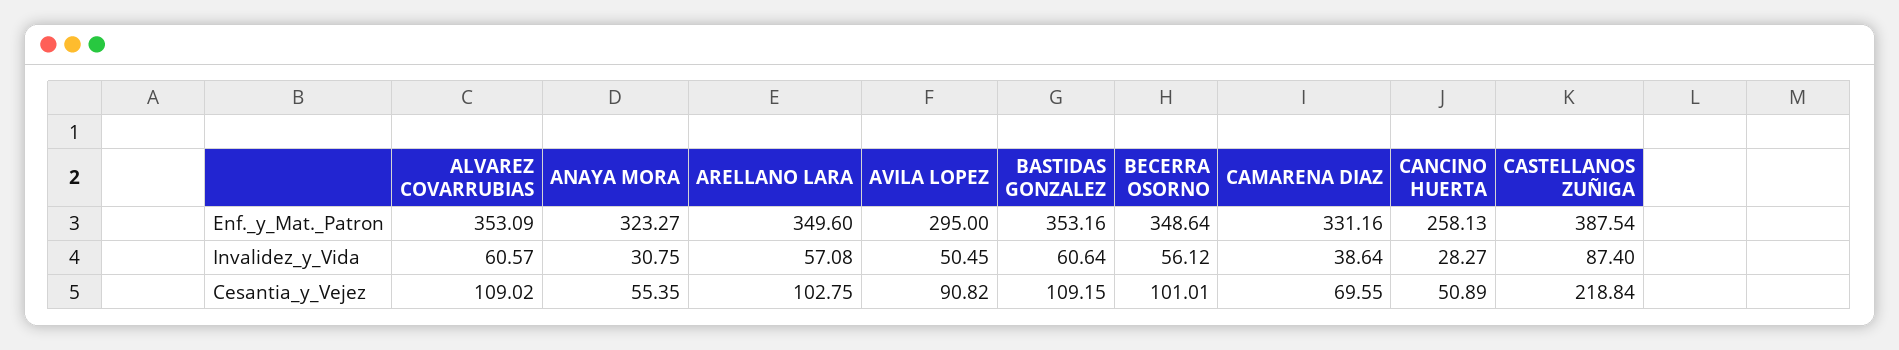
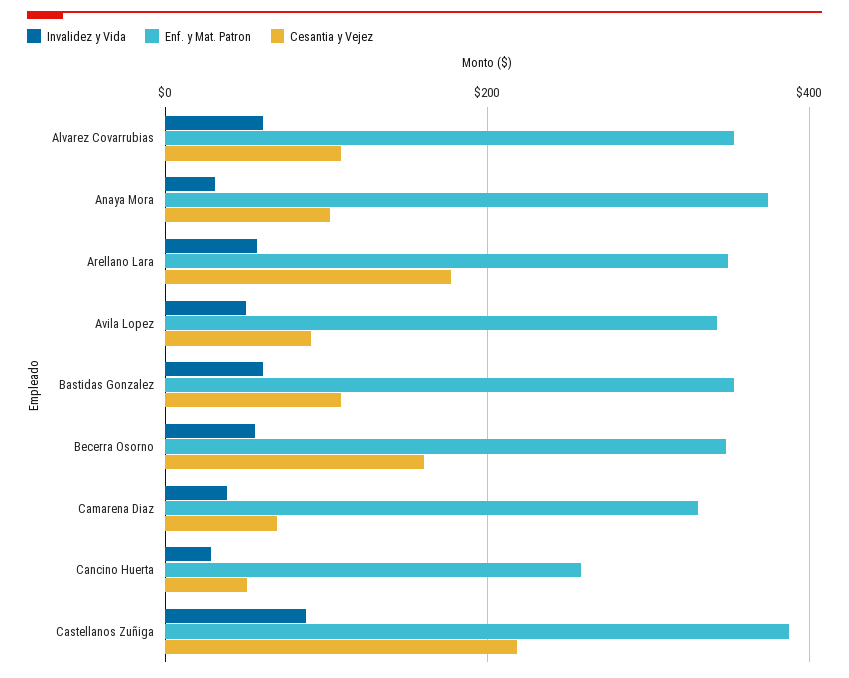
Enf._y_Mat._Patron, ANAYA MORA: 323.27 -> 380
Enf._y_Mat._Patron, AVILA LOPEZ: 295 -> 340
Cesantia_y_Vejez, ANAYA MORA: 55.35 -> 100
Cesantia_y_Vejez, ARELLANO LARA: 102.75 -> 180
Cesantia_y_Vejez, BECERRA OSORNO: 101.01 -> 160

